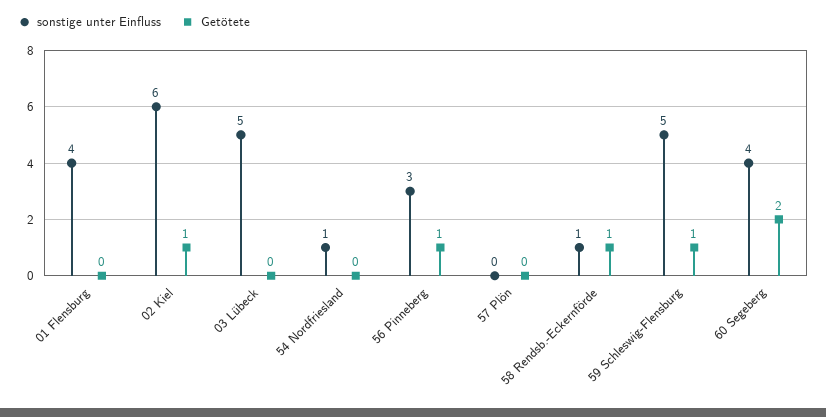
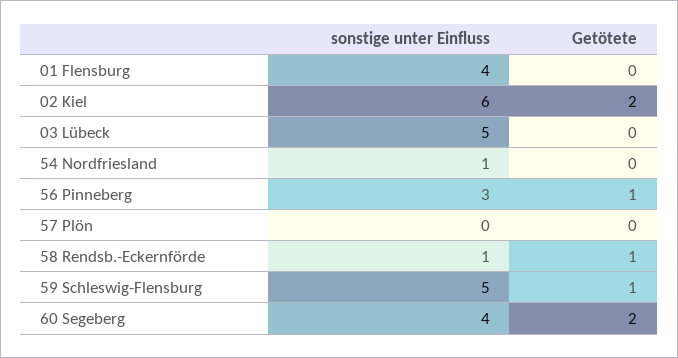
Getötete, 02 Kiel: 1 -> 2

